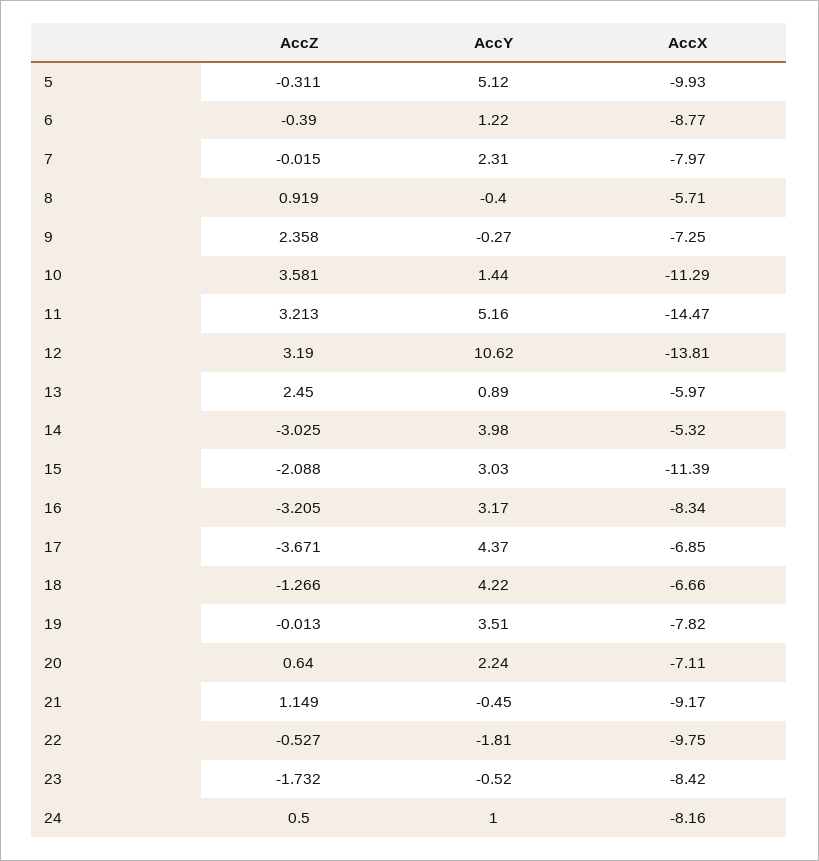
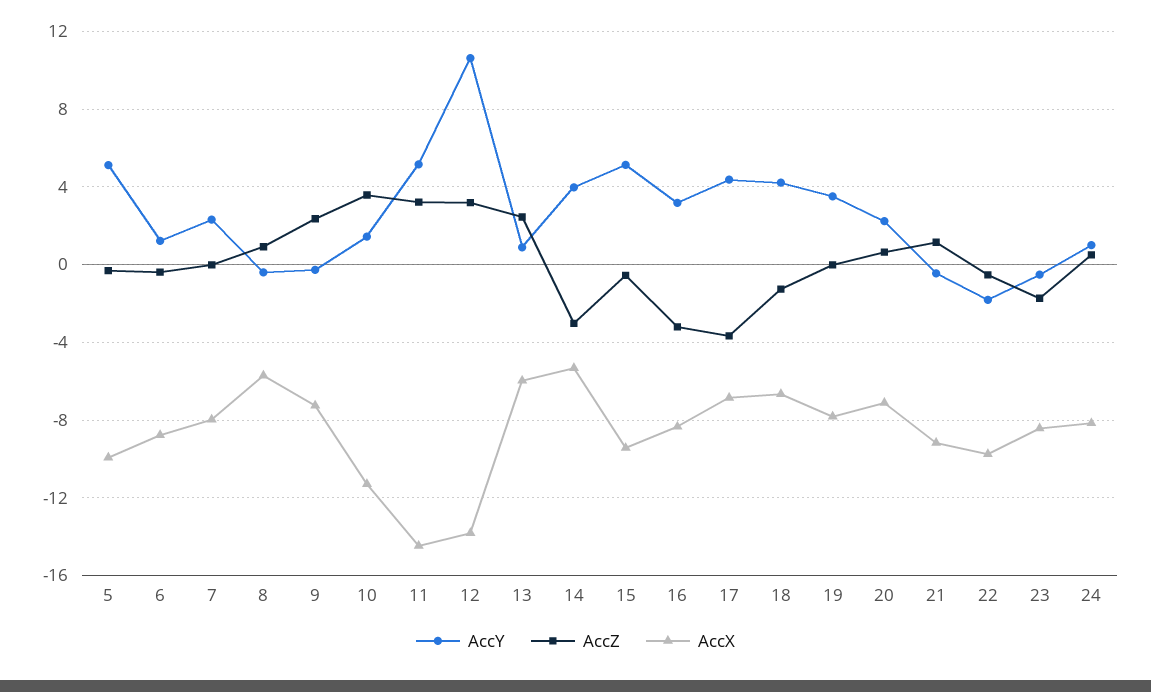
AccZ, 15: -2.088 -> -0.5
AccY, 15: 3.03 -> 5
AccX, 15: -11.39 -> -9.5

